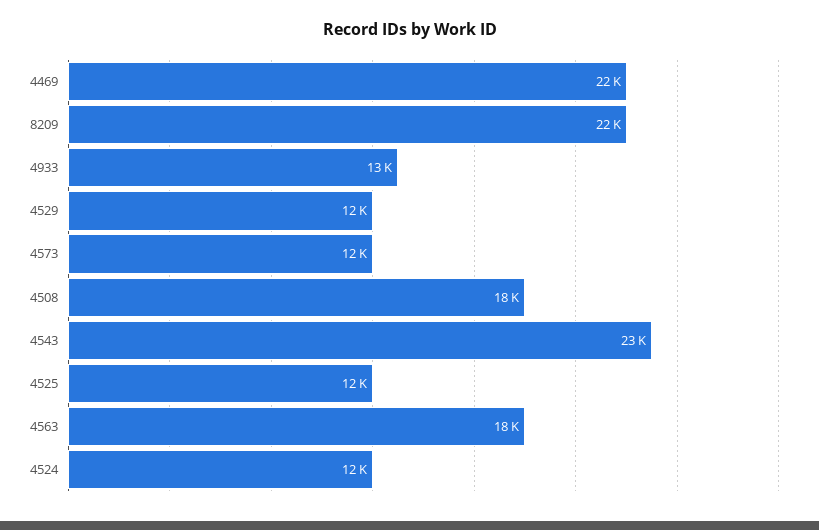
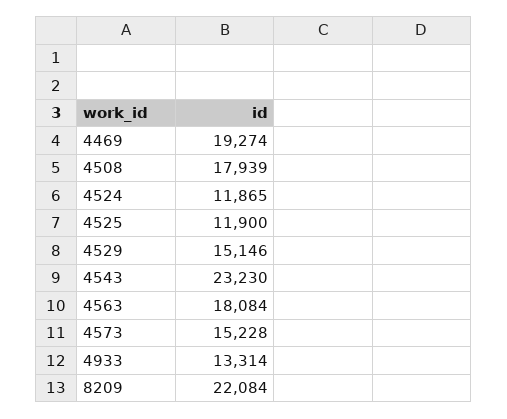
4469: 22000 -> 19274
4529: 12000 -> 15146
4573: 12000 -> 15228

